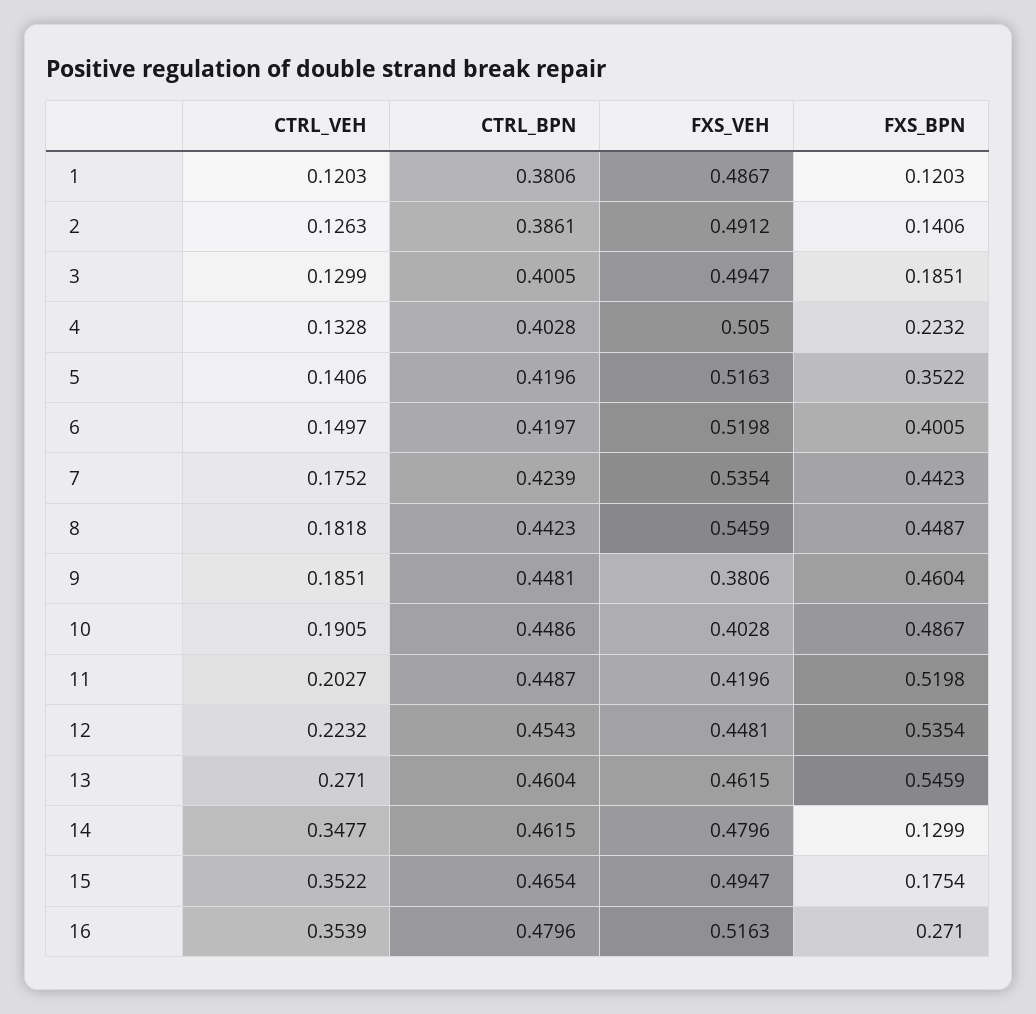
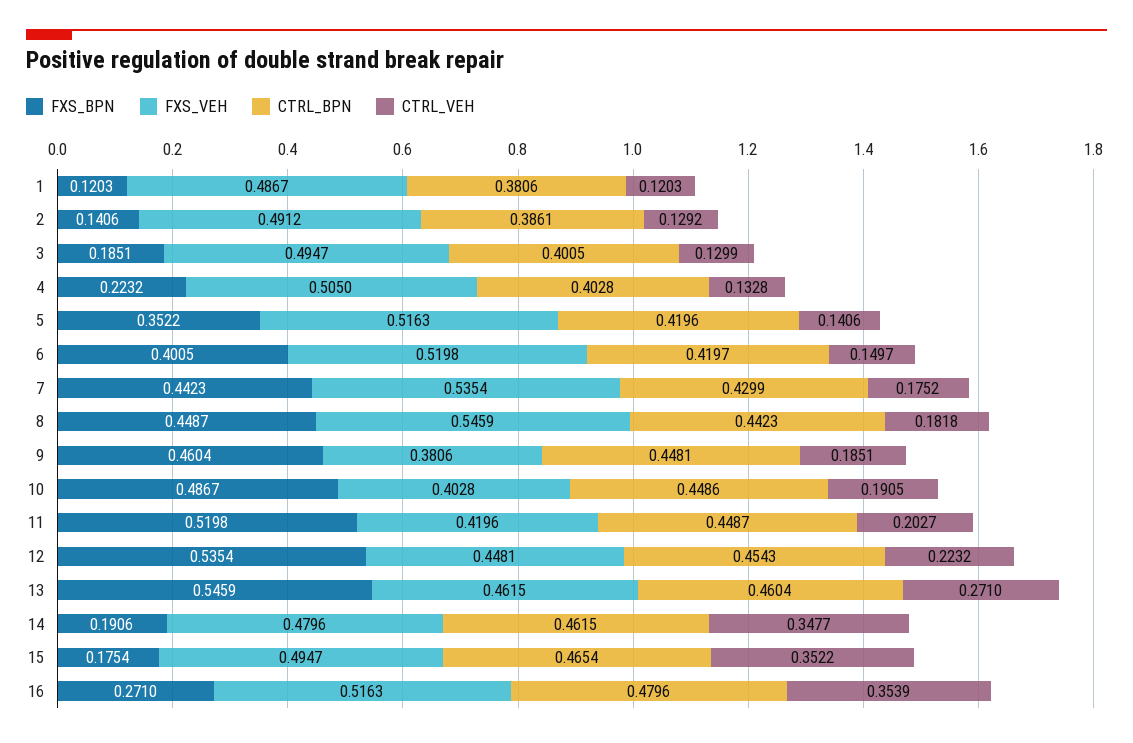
CTRL_VEH, 2: 0.1263 -> 0.1292
CTRL_BPN, 7: 0.4239 -> 0.4299
FXS_BPN, 14: 0.1299 -> 0.1906

